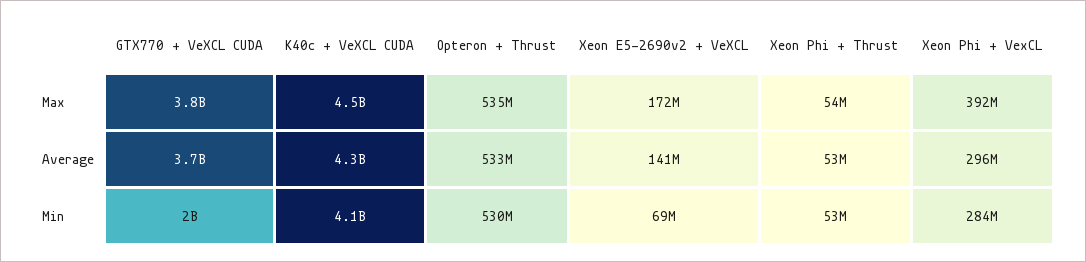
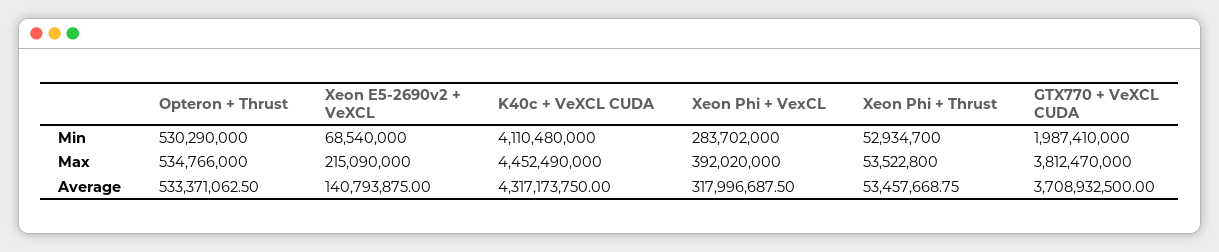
Xeon E5-2690v2 + VeXCL, Max: 172000000 -> 215090000
Xeon Phi + VexCL, Average: 296000000 -> 317996687.5

